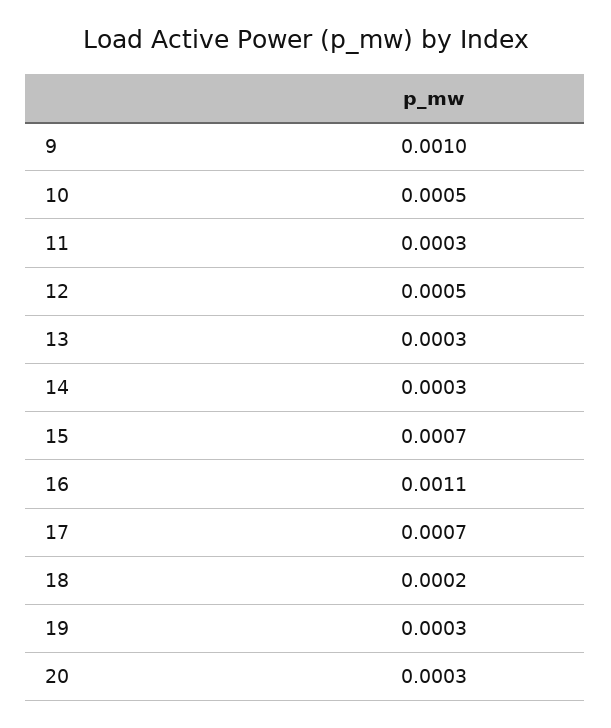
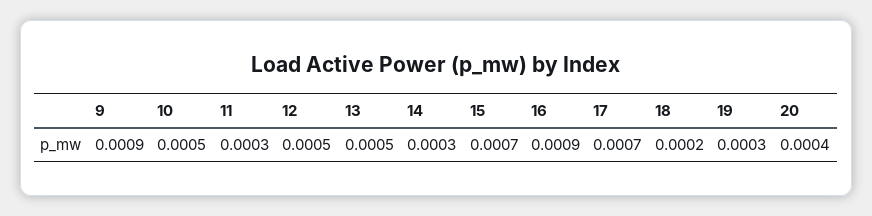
9: 0.001 -> 0.0009
13: 0.0003 -> 0.0005
16: 0.0011 -> 0.0009
20: 0.0003 -> 0.0004

